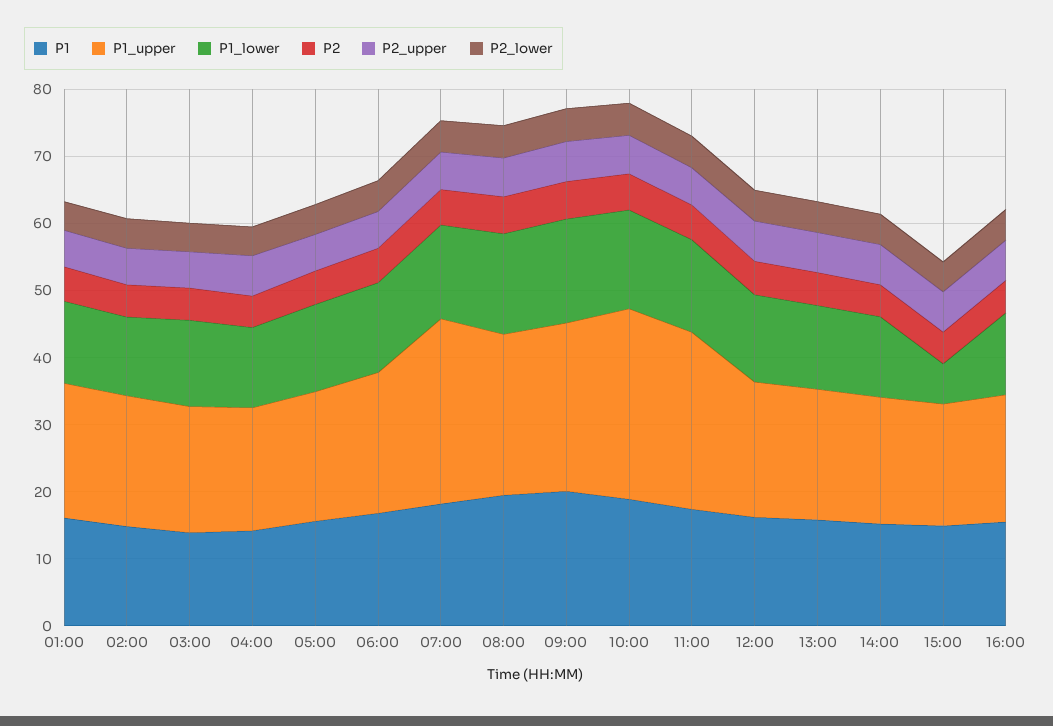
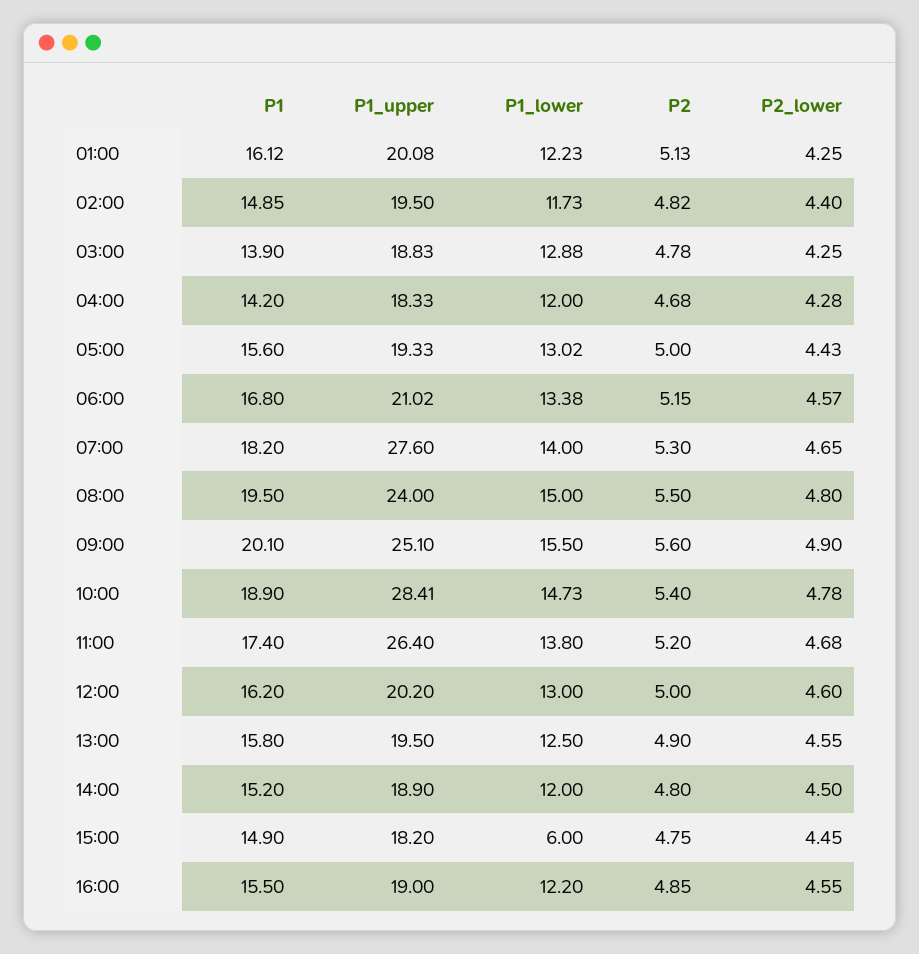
P2_upper, 01:00: 6 -> none
P2_upper, 02:00: 6 -> none
P2_upper, 03:00: 6 -> none
P2_upper, 04:00: 6 -> none
P2_upper, 05:00: 6 -> none
P2_upper, 06:00: 6 -> none
P2_upper, 07:00: 6 -> none
P2_upper, 08:00: 6 -> none
P2_upper, 09:00: 6 -> none
P2_upper, 10:00: 6 -> none
P2_upper, 11:00: 6 -> none
P2_upper, 12:00: 6 -> none
P2_upper, 13:00: 6 -> none
P2_upper, 14:00: 6 -> none
P2_upper, 15:00: 6 -> none
P2_upper, 16:00: 6 -> none

